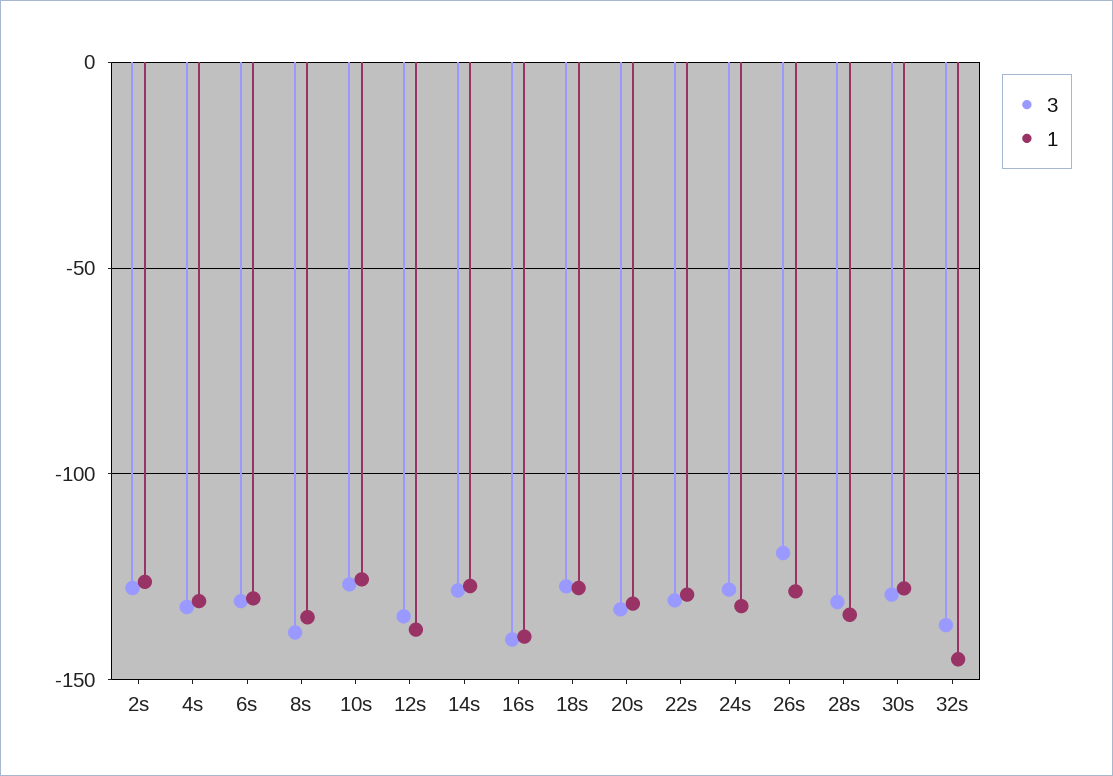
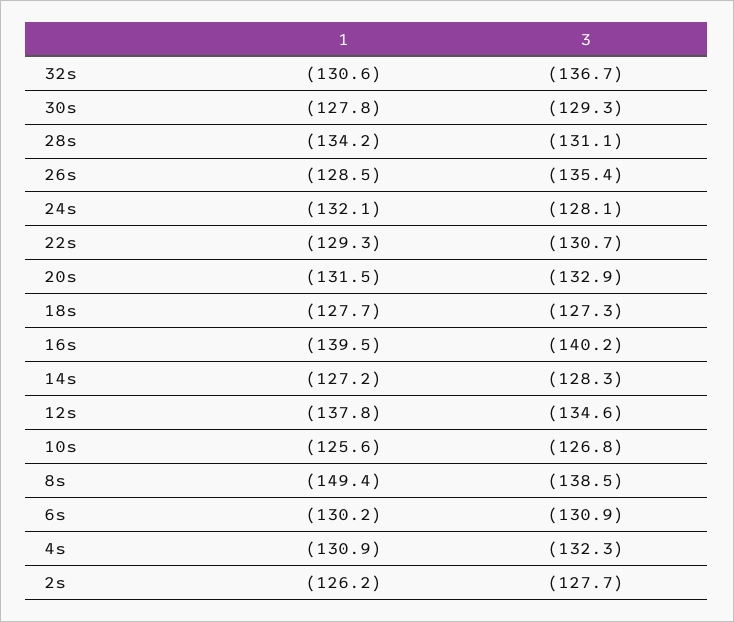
1, 8s: -135 -> -149.4
3, 26s: -120 -> -135.4
1, 32s: -145 -> -130.6

